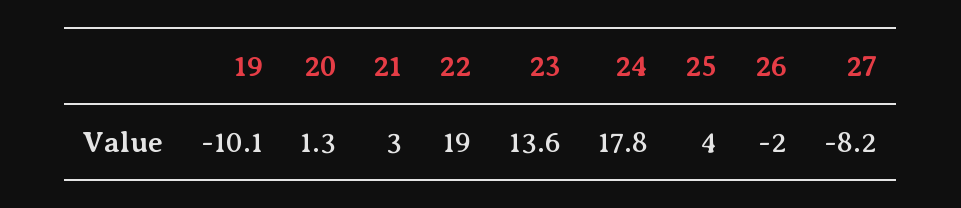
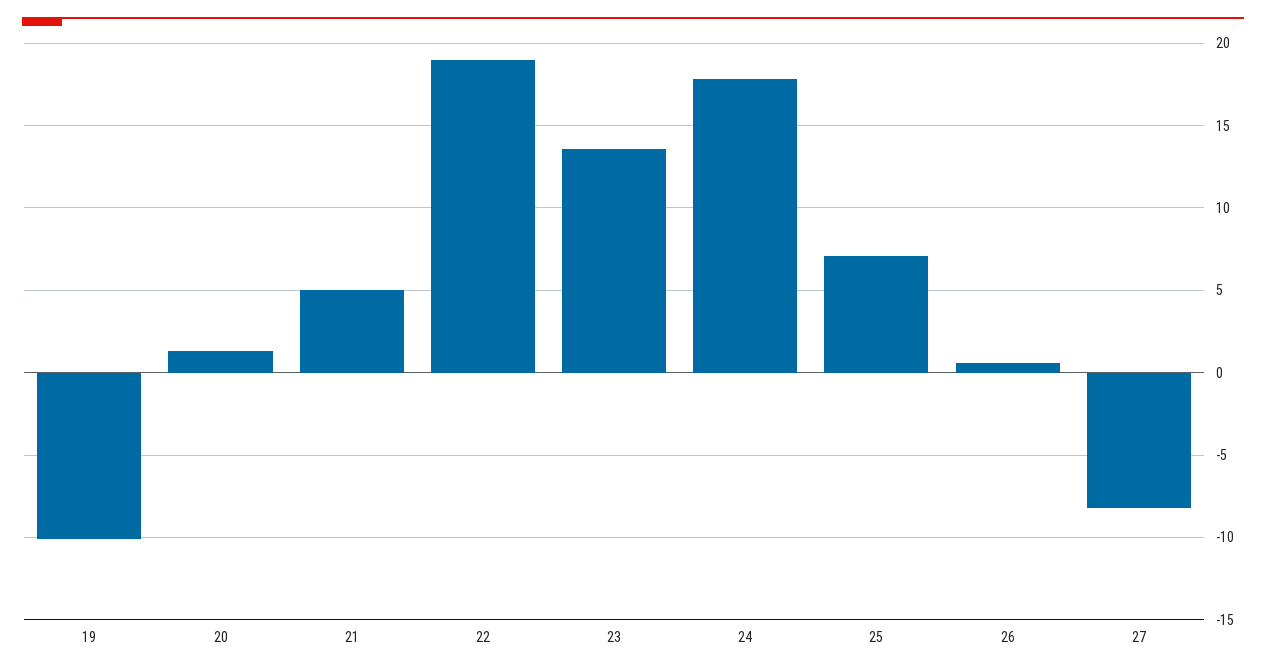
21: 3 -> 5
25: 4 -> 7
26: -2 -> 0.5

